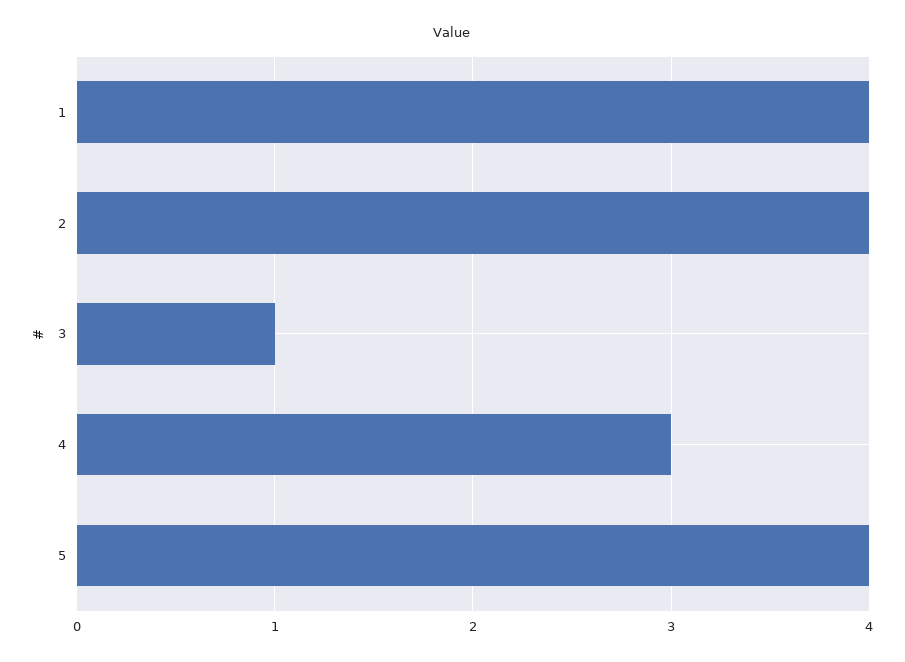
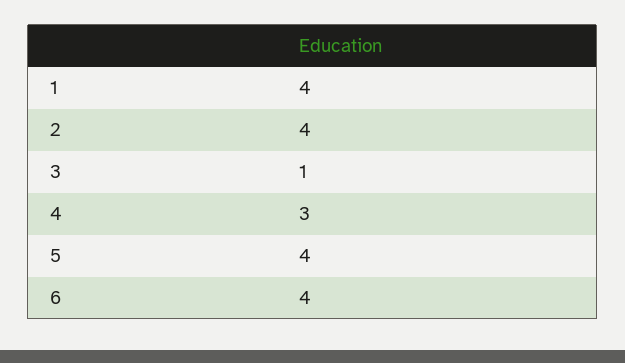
6: none -> 4

